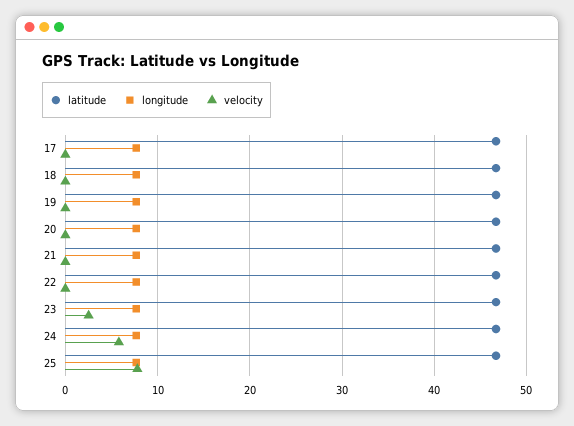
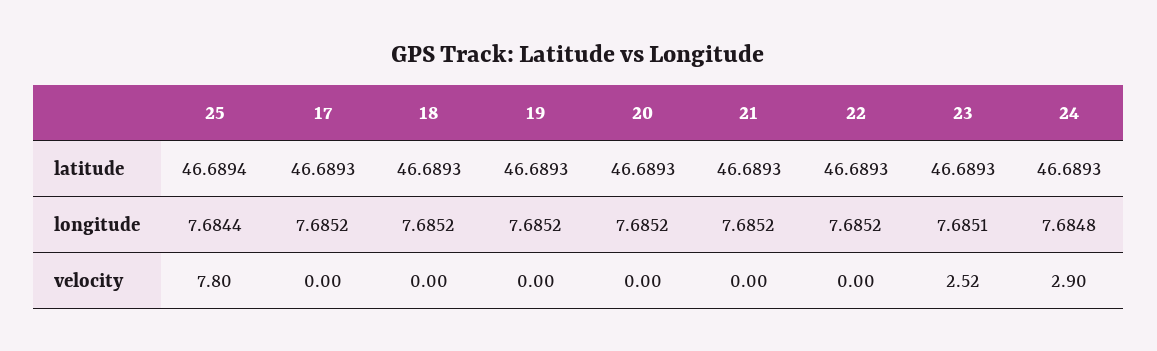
velocity, 24: 6 -> 2.9

